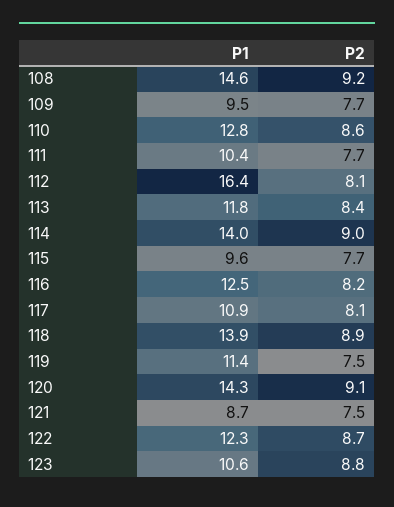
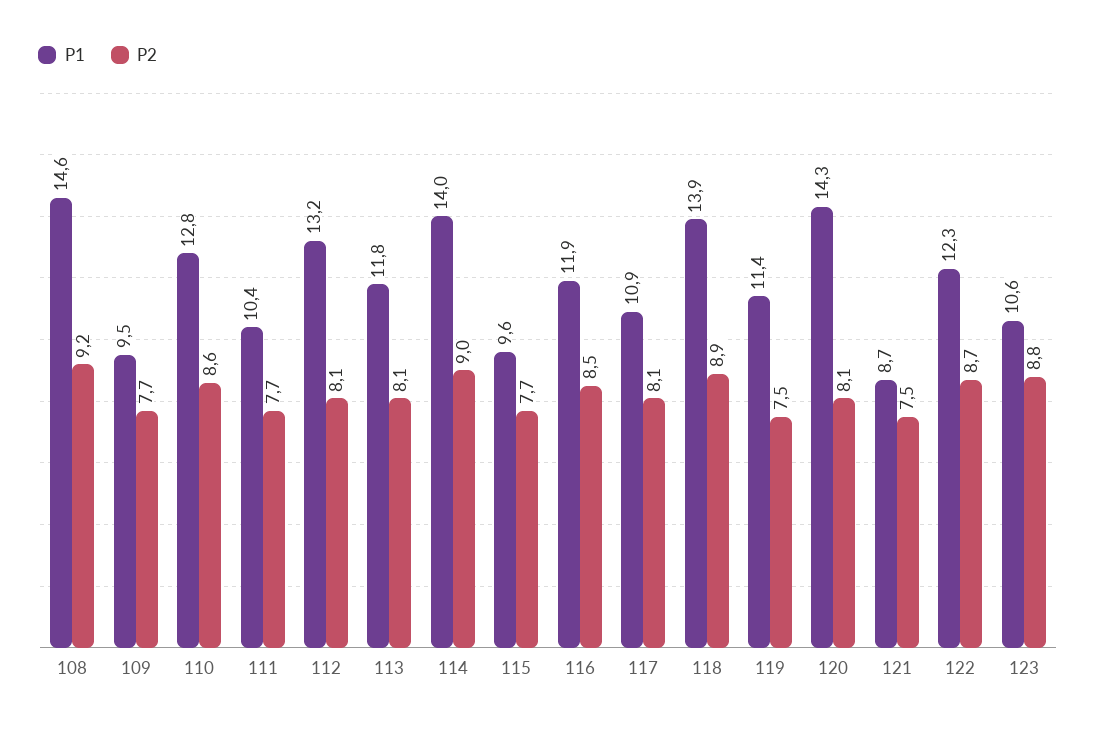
P1, 112: 16.4 -> 13.2
P2, 113: 8.4 -> 8.1
P1, 116: 12.5 -> 11.9
P2, 116: 8.2 -> 8.5
P2, 120: 9.1 -> 8.1

